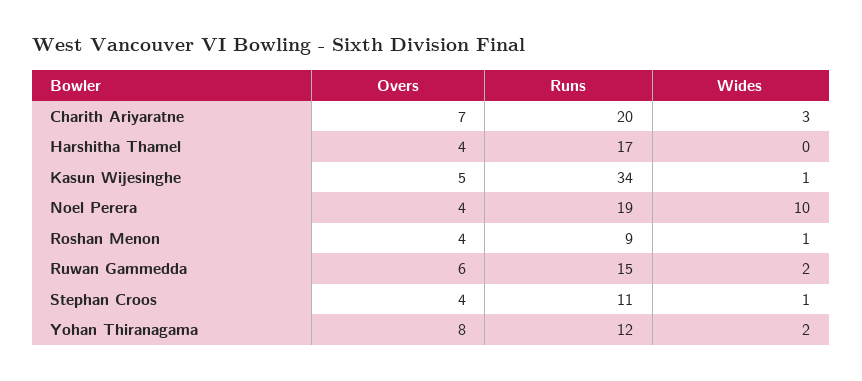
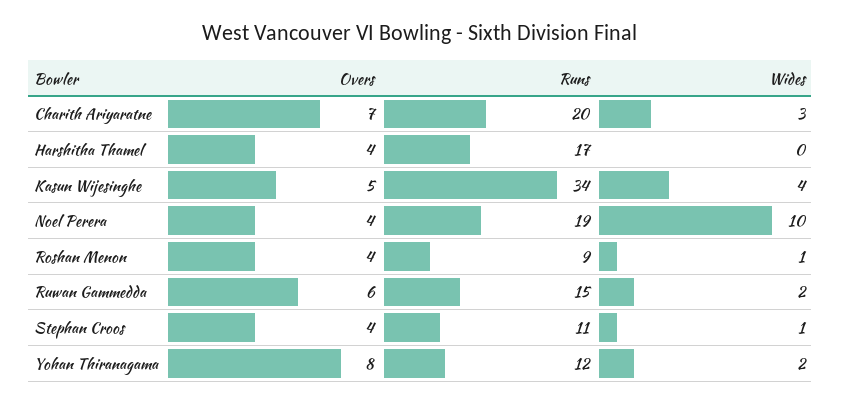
Wides, Kasun Wijesinghe: 1 -> 4

